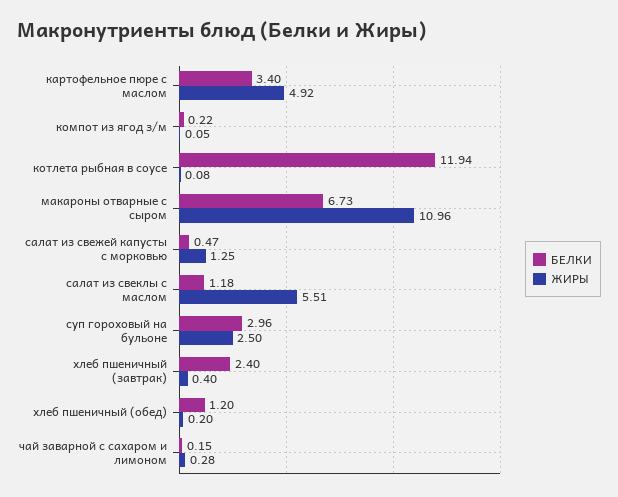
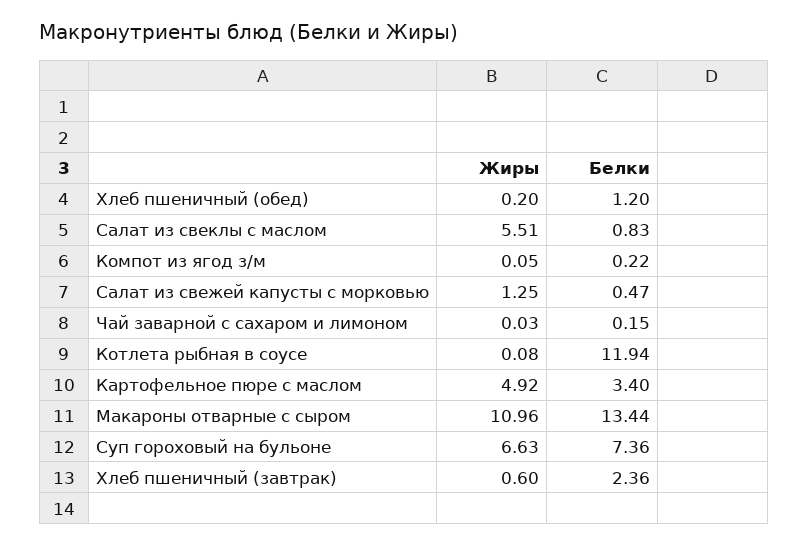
БЕЛКИ, макароны отварные с сыром: 6.73 -> 13.44
БЕЛКИ, салат из свеклы с маслом: 1.18 -> 0.83
БЕЛКИ, суп гороховый на бульоне: 2.96 -> 7.36
ЖИРЫ, суп гороховый на бульоне: 2.5 -> 6.63
БЕЛКИ, хлеб пшеничный (завтрак): 2.4 -> 2.36
ЖИРЫ, хлеб пшеничный (завтрак): 0.4 -> 0.6
ЖИРЫ, чай заварной с сахаром и лимоном: 0.28 -> 0.03

